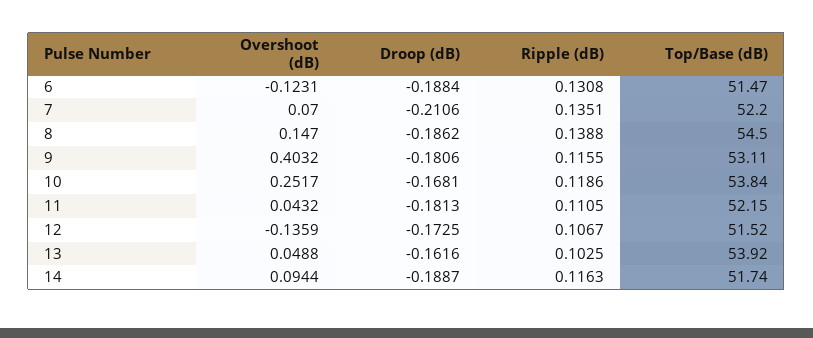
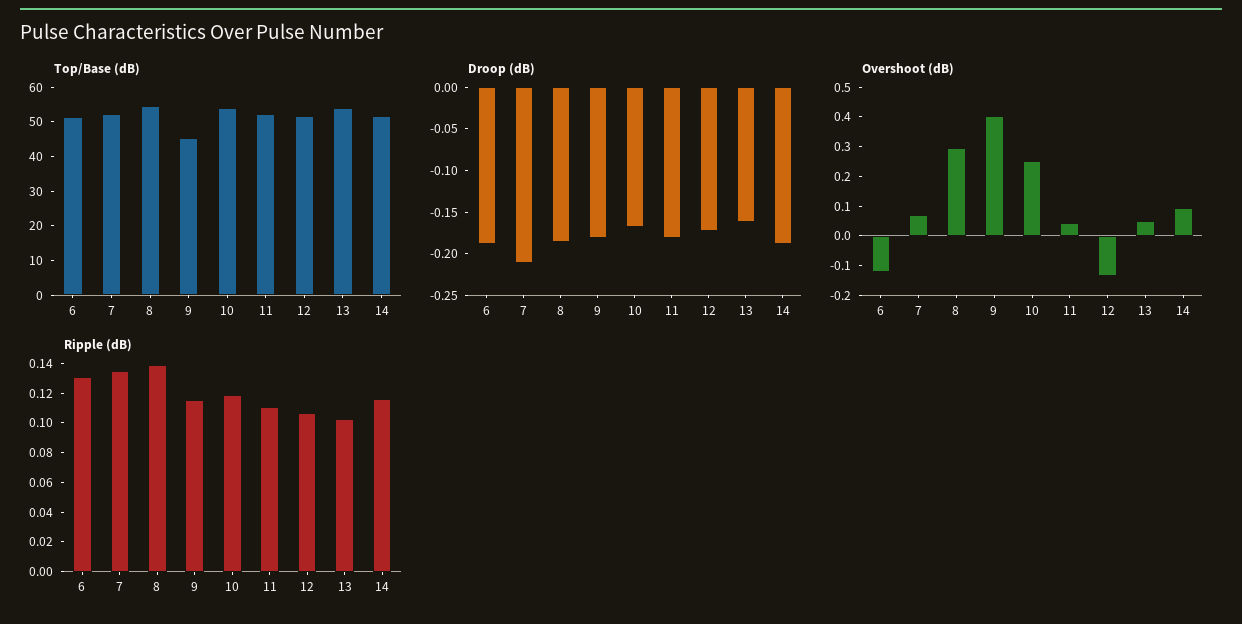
Overshoot (dB), 8: 0.147 -> 0.3
Top/Base (dB), 9: 53.11 -> 45

